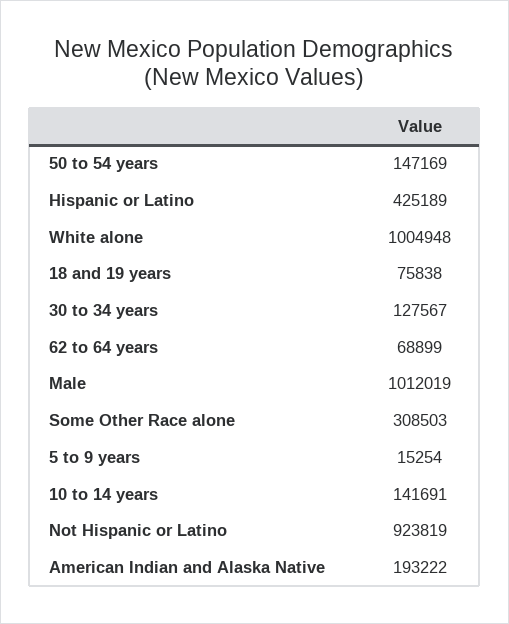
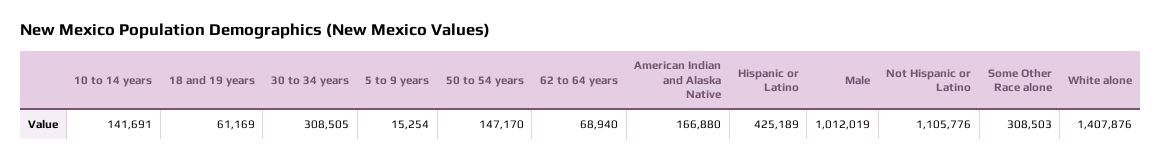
50 to 54 years: 147169 -> 147170
White alone: 1004948 -> 1407876
18 and 19 years: 75838 -> 61169
30 to 34 years: 127567 -> 308505
62 to 64 years: 68899 -> 68940
Not Hispanic or Latino: 923819 -> 1105776
American Indian and Alaska Native: 193222 -> 166880

